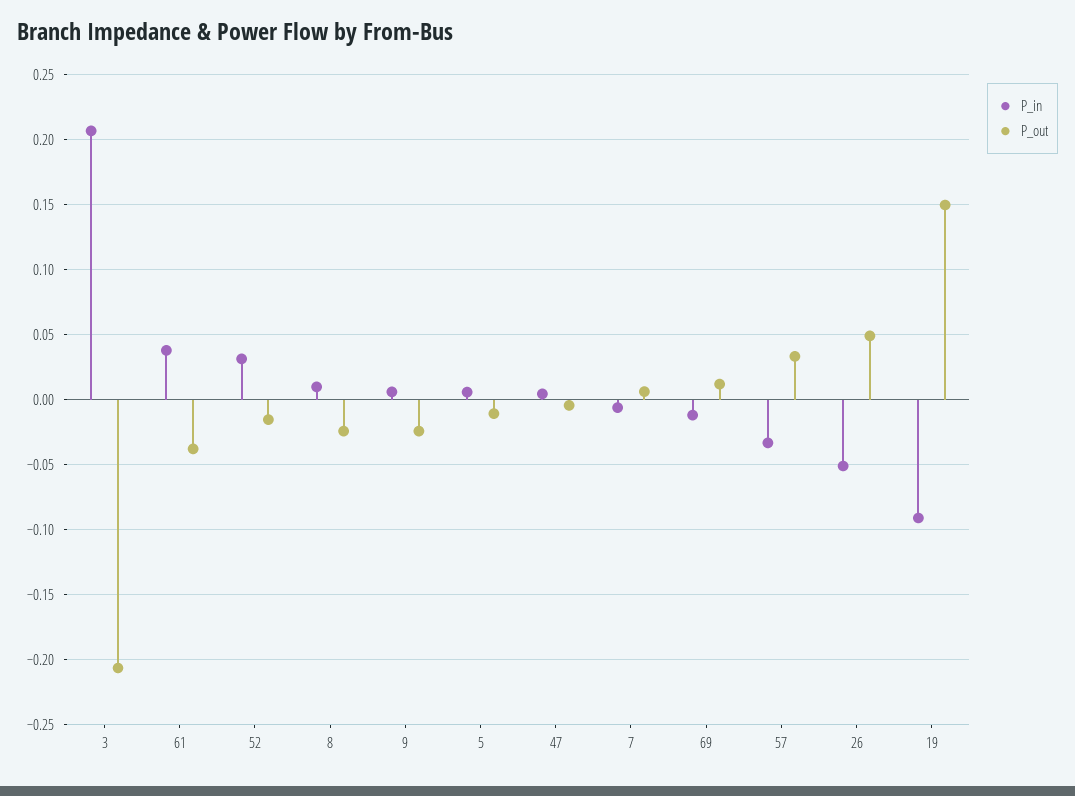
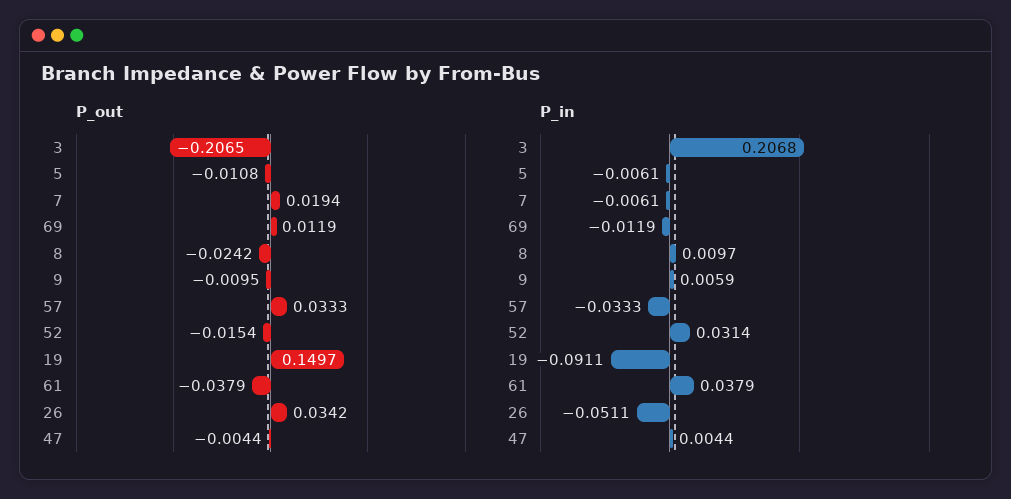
P_out, 9: -0.025 -> -0.0095
P_in, 5: 0.005 -> -0.0061
P_out, 7: 0.005 -> 0.0194
P_out, 26: 0.05 -> 0.0342

